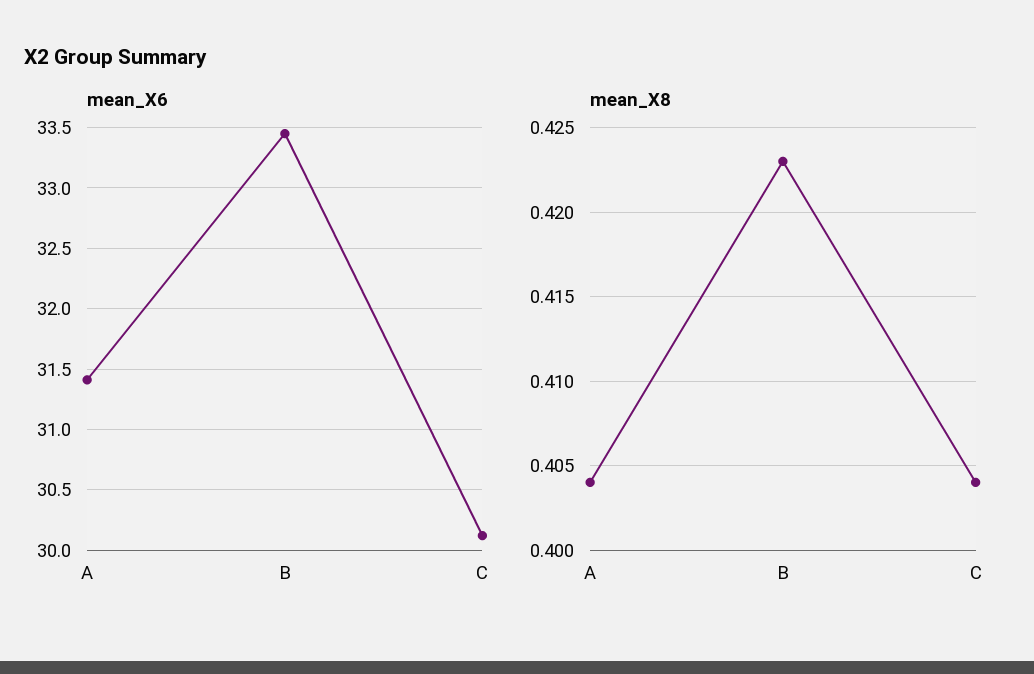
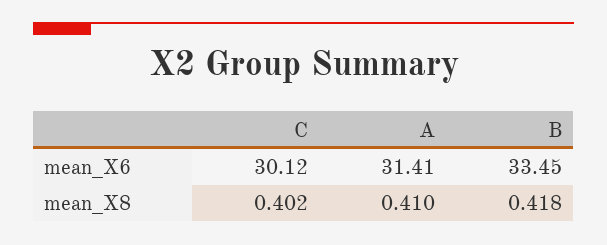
mean_X8, A: 0.404 -> 0.41
mean_X8, B: 0.423 -> 0.418
mean_X8, C: 0.404 -> 0.402

